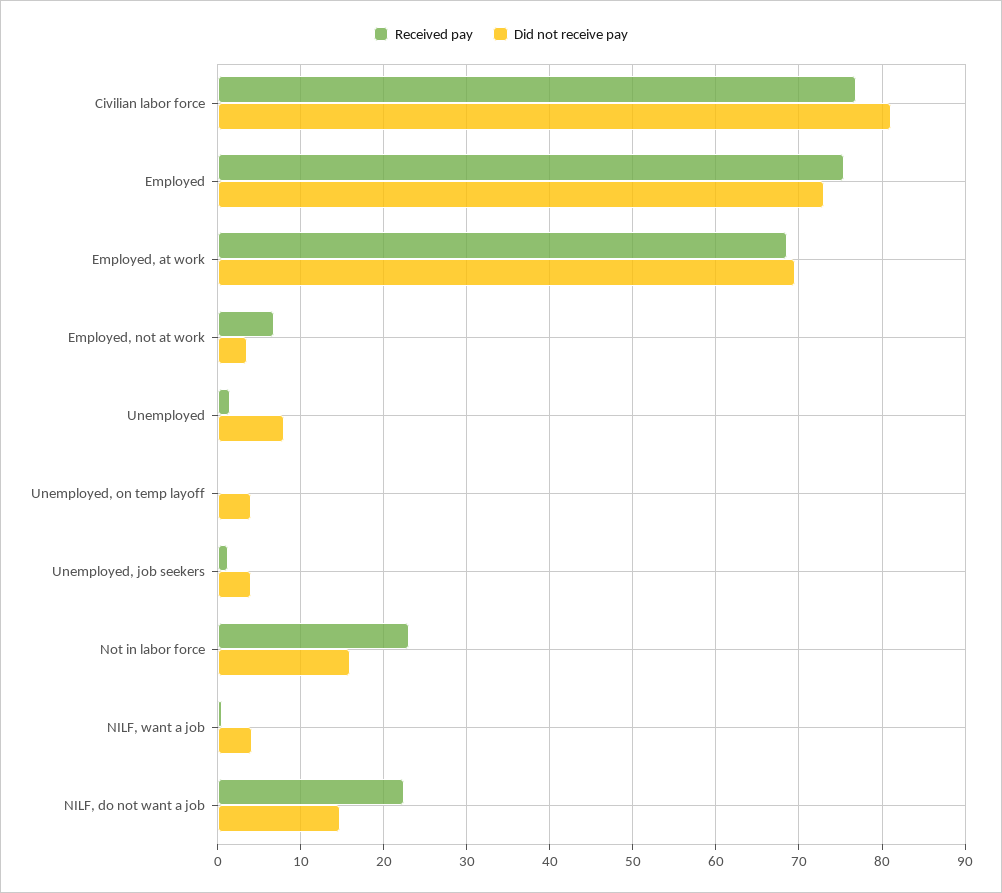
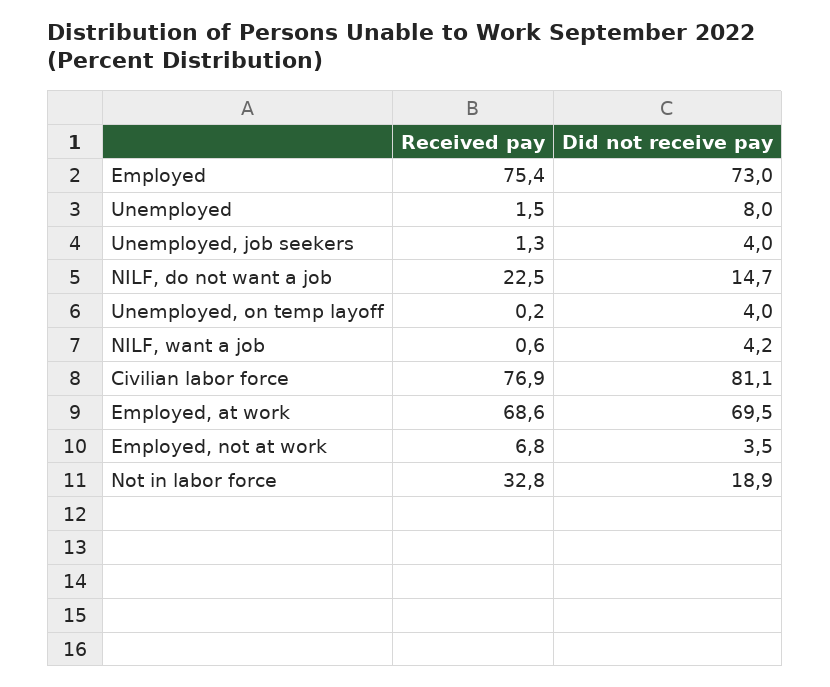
Received pay, Not in labor force: 23 -> 32.8
Did not receive pay, Not in labor force: 16 -> 18.9

